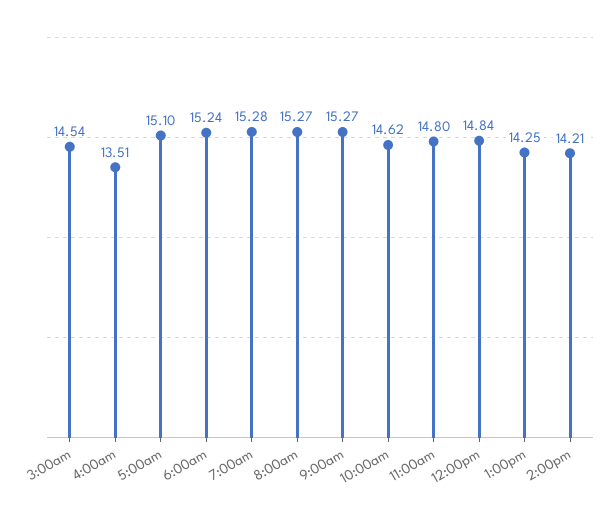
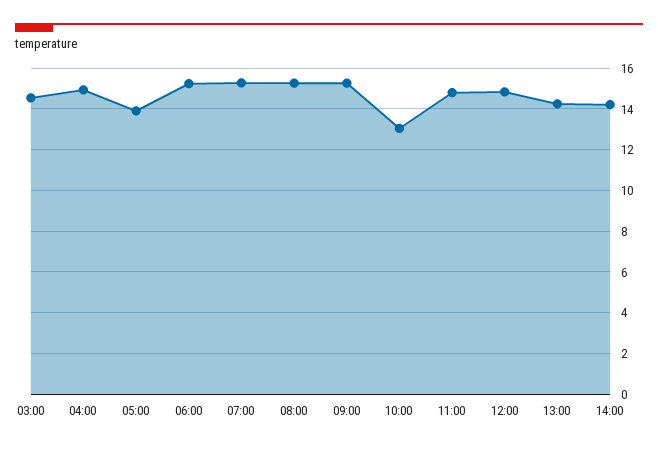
4:00am: 13.51 -> 15
5:00am: 15.1 -> 14
10:00am: 14.62 -> 13

